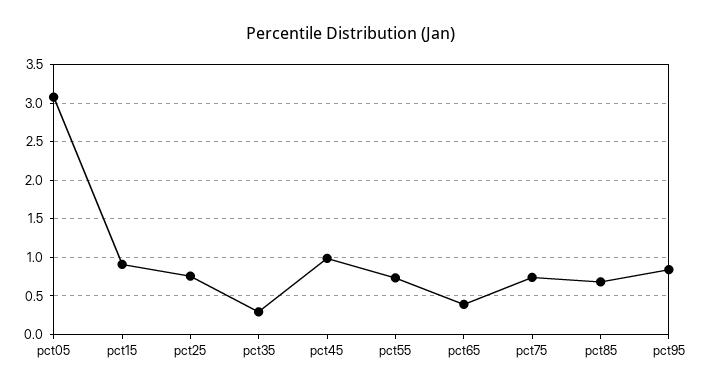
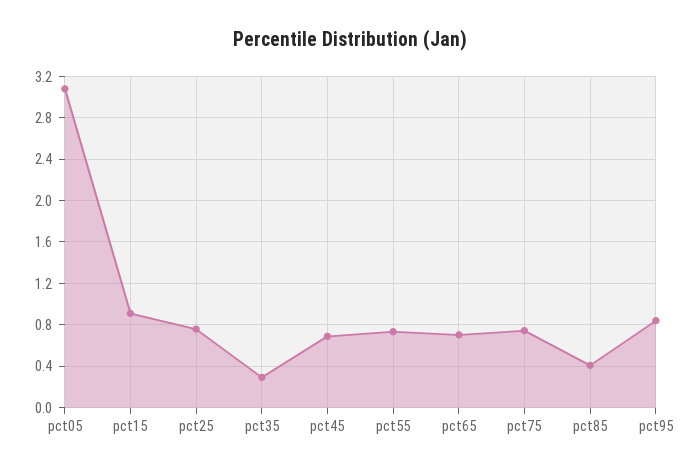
pct45: 1 -> 0.7
pct65: 0.4 -> 0.7
pct85: 0.7 -> 0.4

